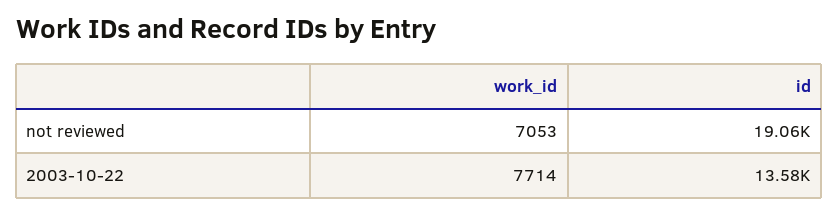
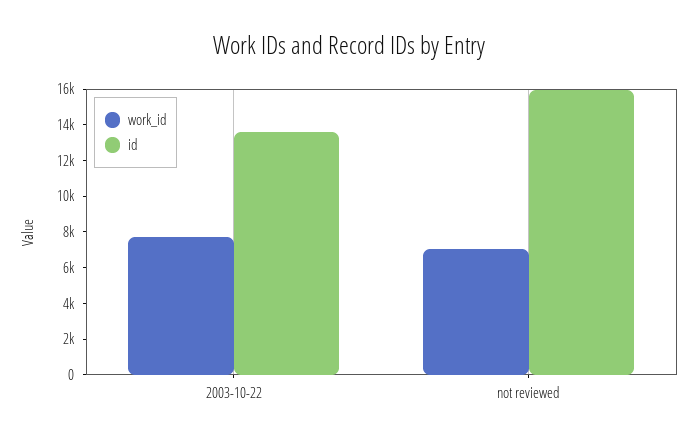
id, not reviewed: 19060 -> 16000

